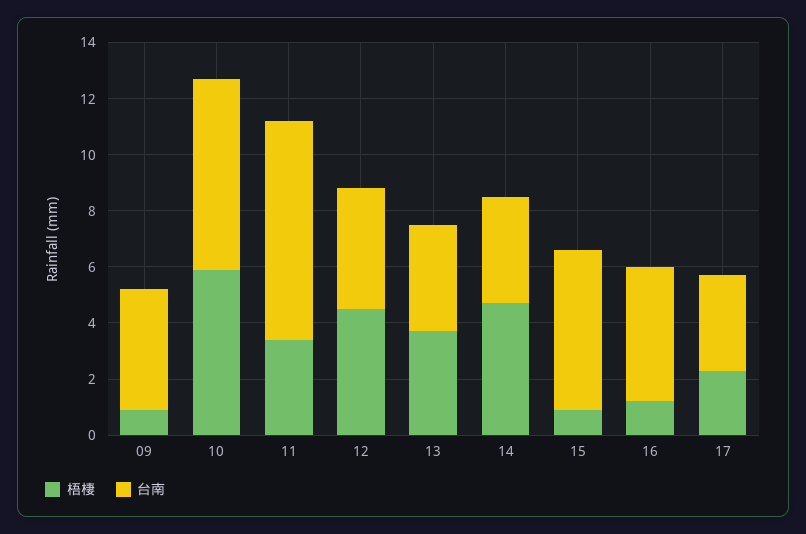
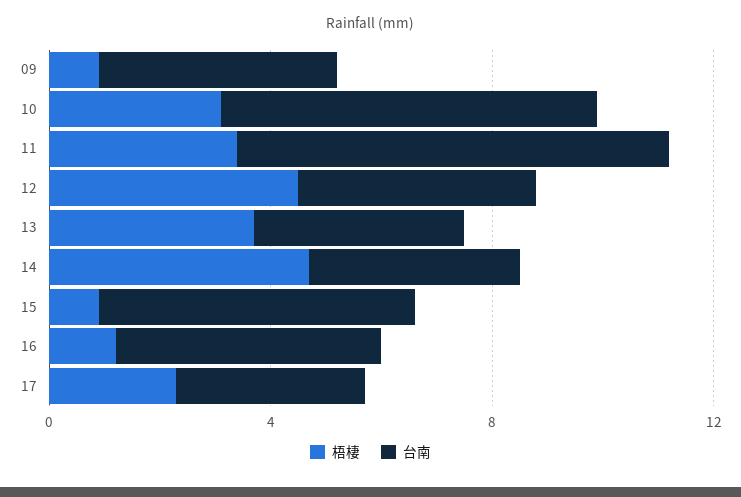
梧棲, 10: 6 -> 3

